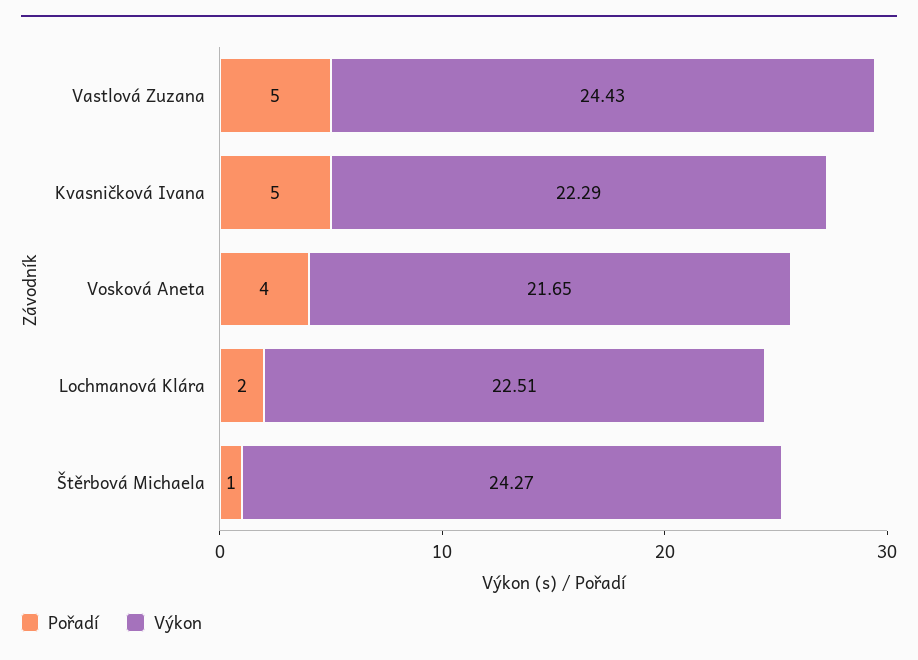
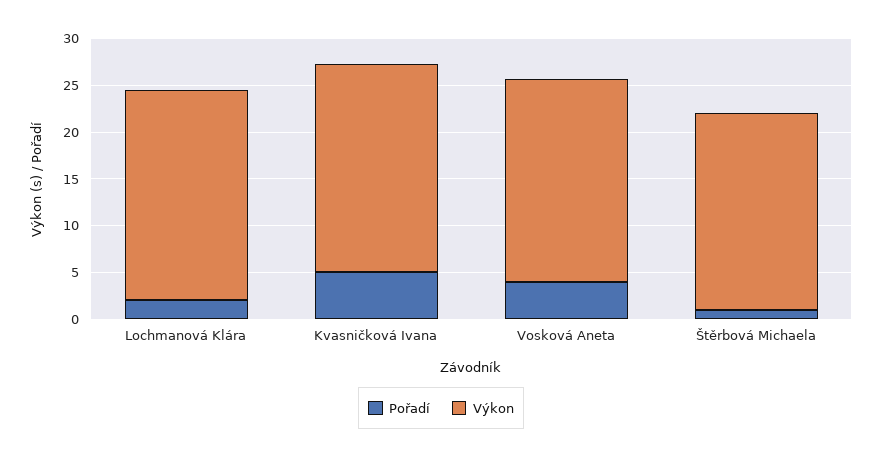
Pořadí, Vastlová Zuzana: 5 -> none
Výkon, Vastlová Zuzana: 24.43 -> none
Výkon, Štěrbová Michaela: 24.27 -> 21

